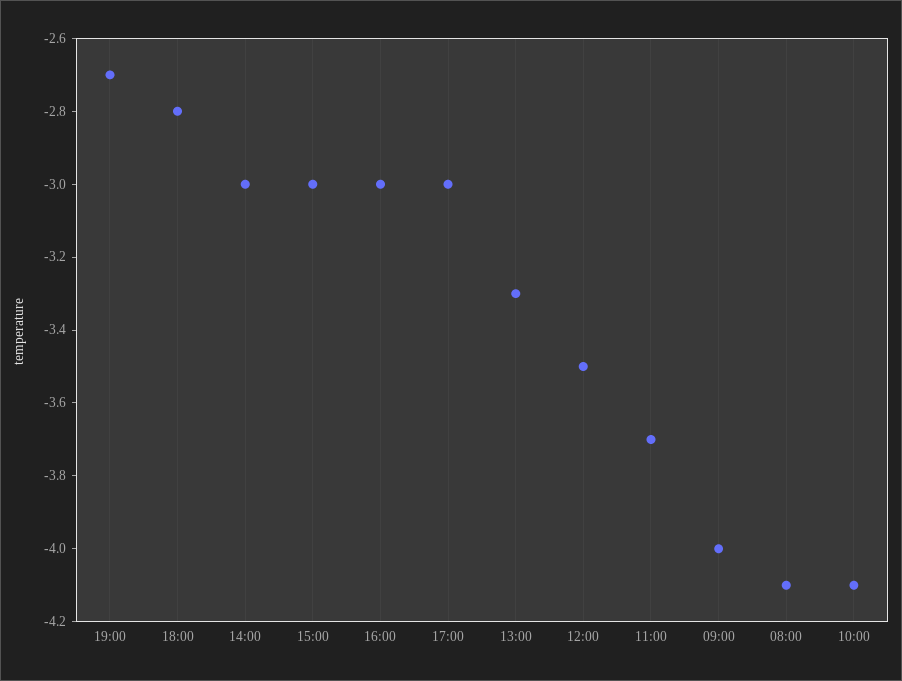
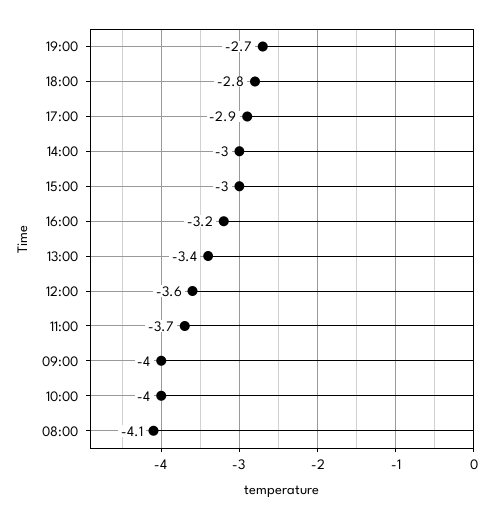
16:00: -3 -> -3.2
17:00: -3 -> -2.9
13:00: -3.3 -> -3.4
12:00: -3.5 -> -3.6
10:00: -4.1 -> -4

